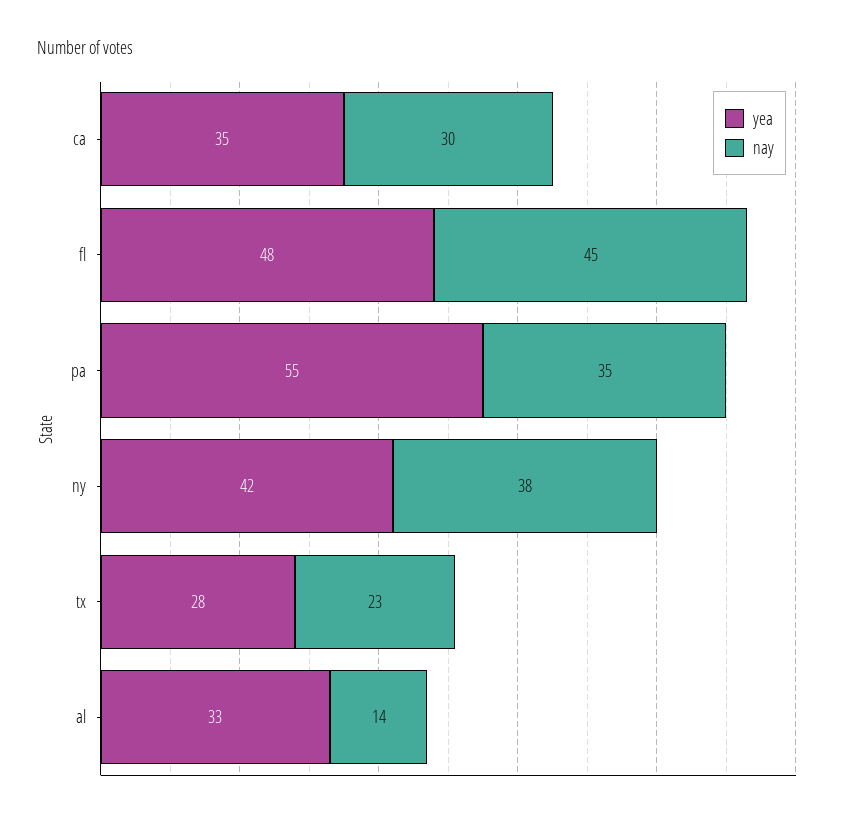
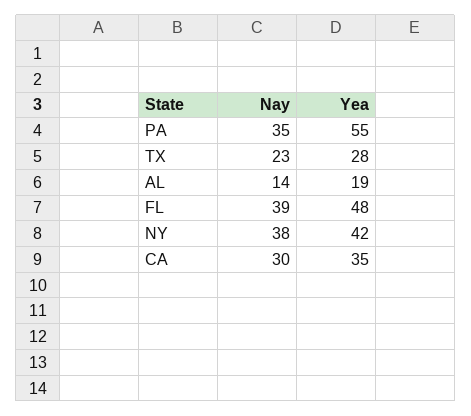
nay, fl: 45 -> 39
yea, al: 33 -> 19

